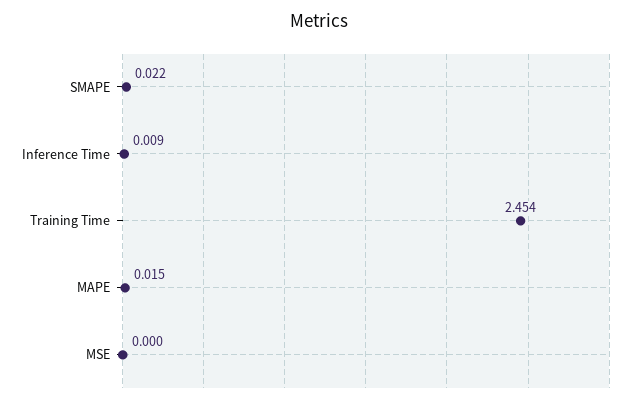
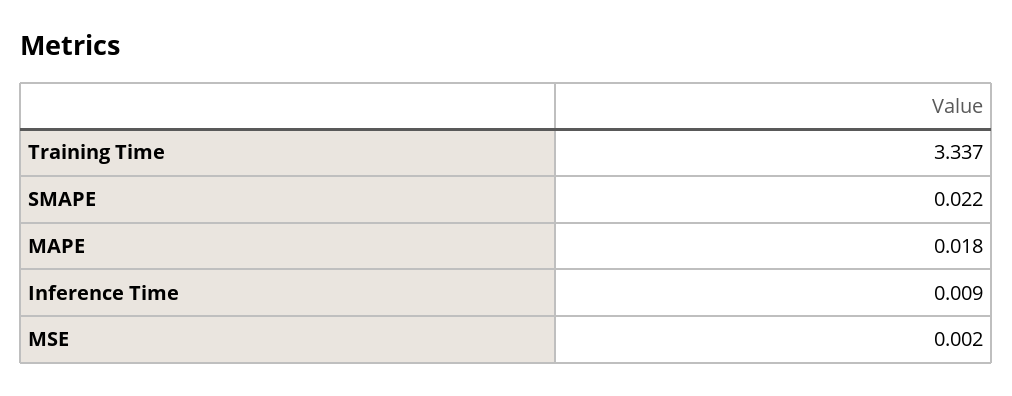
Training Time: 2.454 -> 3.337
MAPE: 0.015 -> 0.018
MSE: 0 -> 0.002

